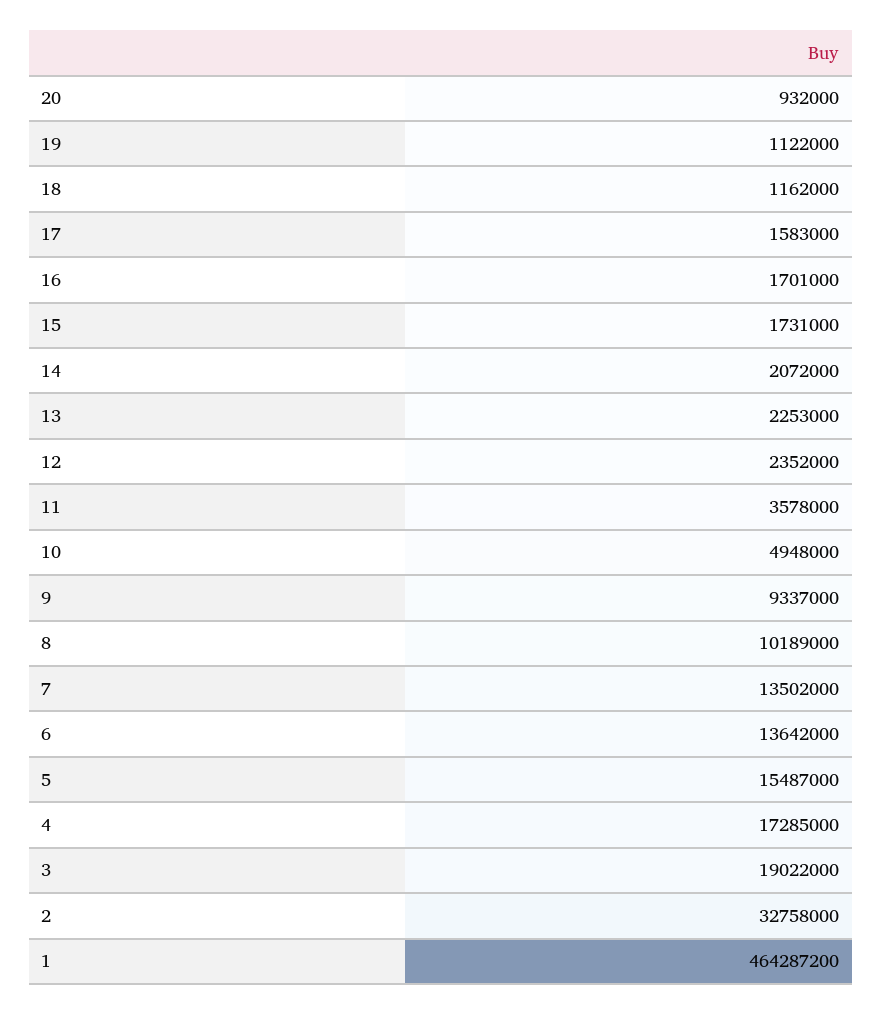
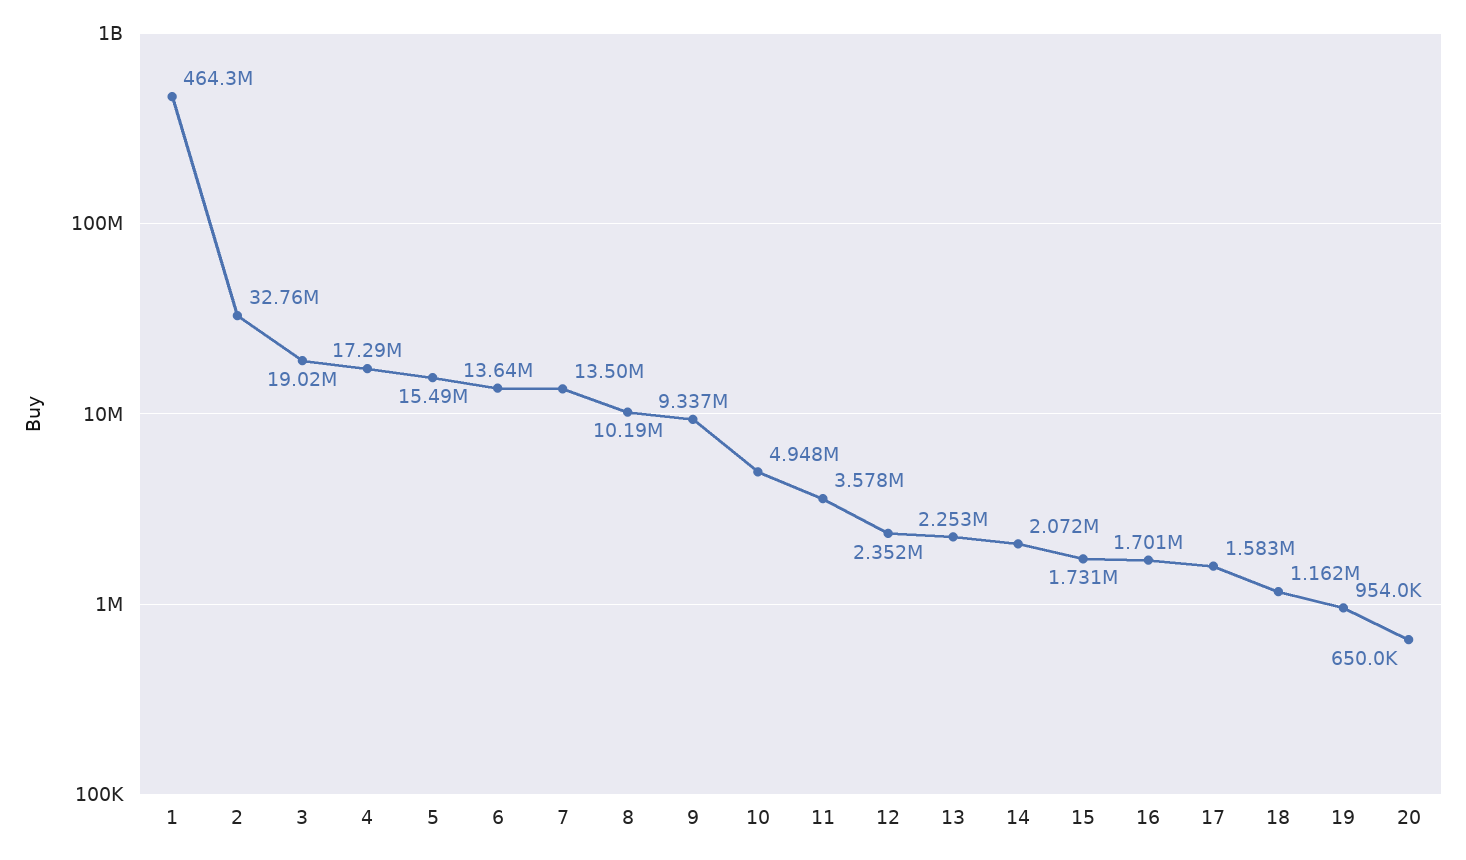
20: 932000 -> 650000
19: 1122000 -> 954000

